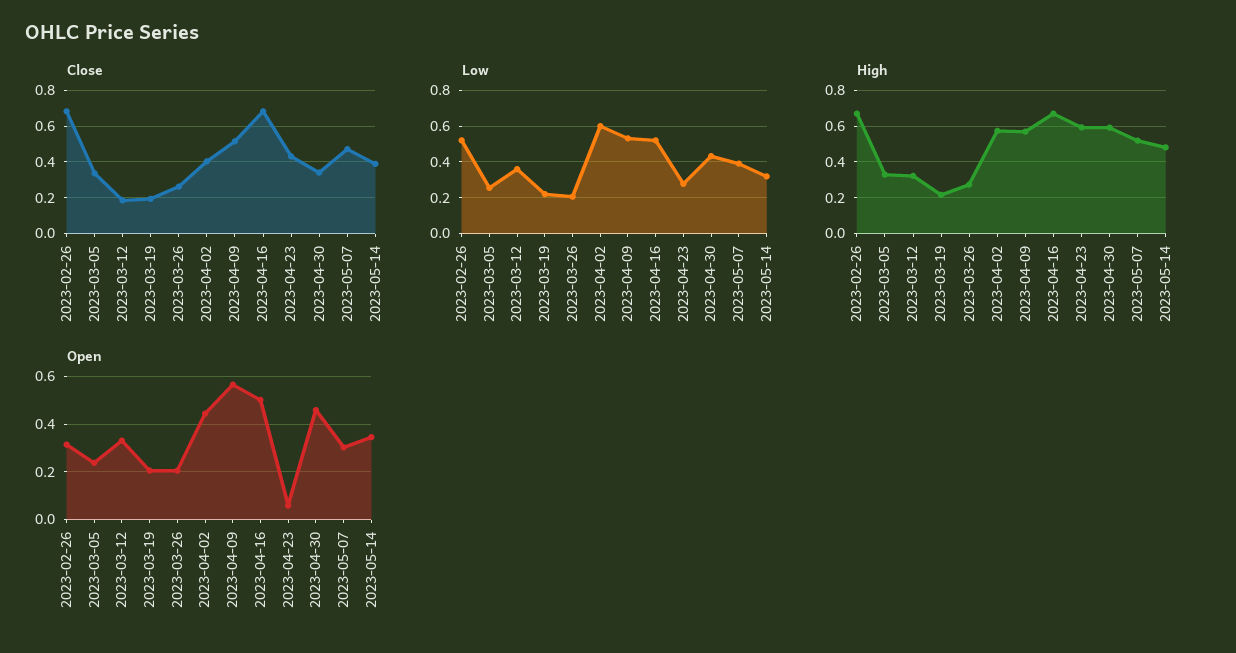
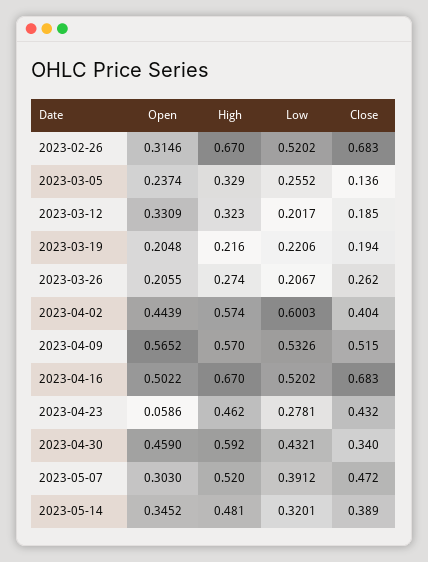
Close, 2023-03-05: 0.35 -> 0.136
Low, 2023-03-12: 0.35 -> 0.2017
High, 2023-04-23: 0.6 -> 0.462

